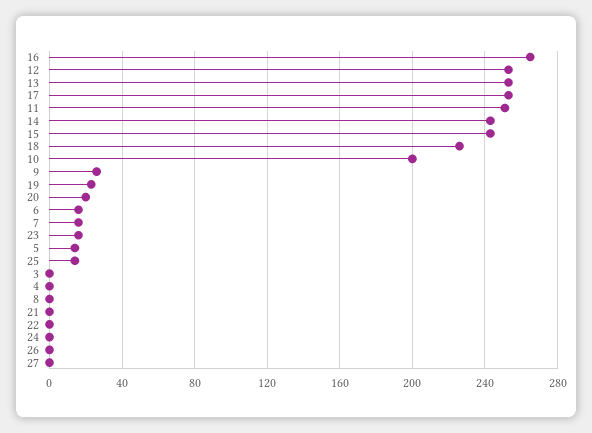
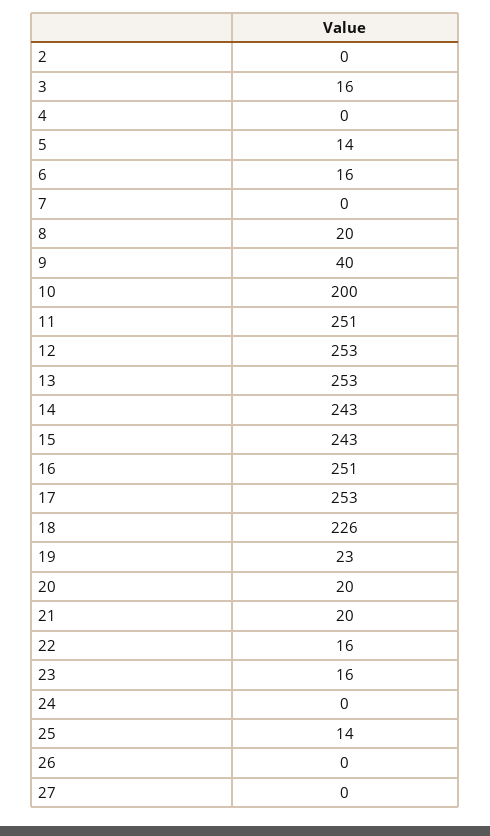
16: 265 -> 251
9: 25 -> 40
7: 15 -> 0
3: 0 -> 16
8: 0 -> 20
21: 0 -> 20
22: 0 -> 16
2: none -> 0

